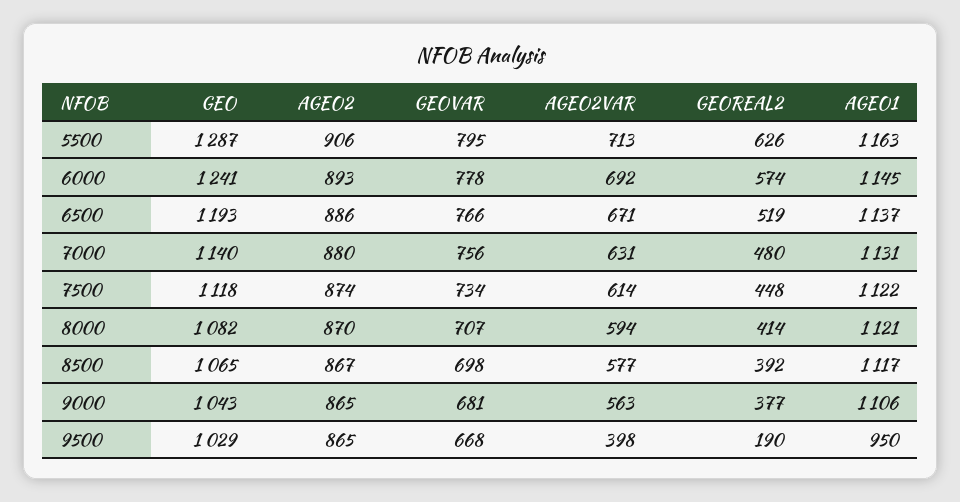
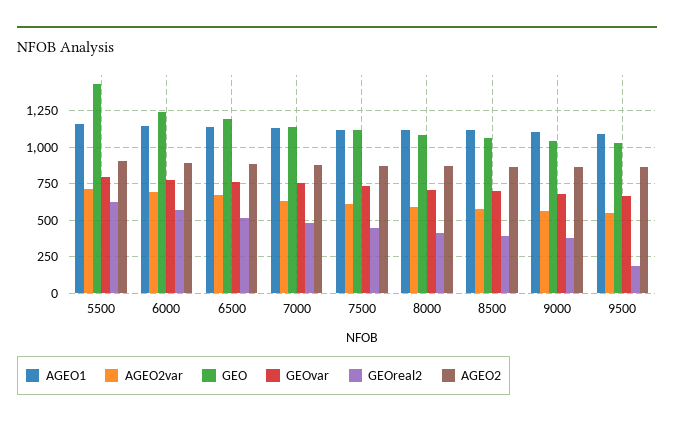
GEO, 5500: 1287 -> 1450
AGEO2VAR, 9500: 398 -> 550
AGEO1, 9500: 950 -> 1100

